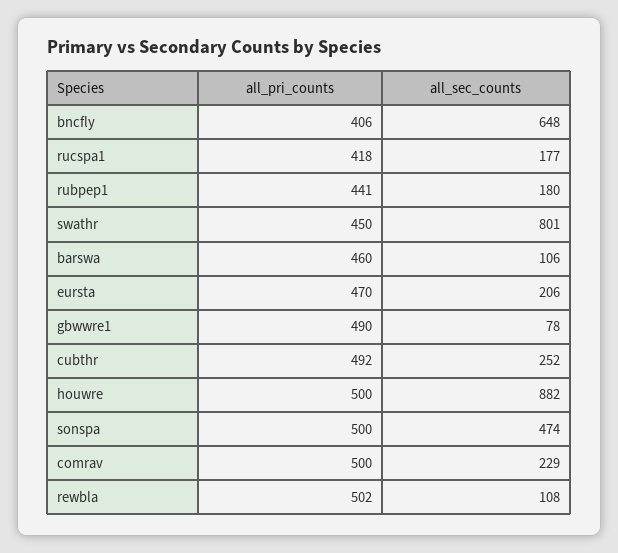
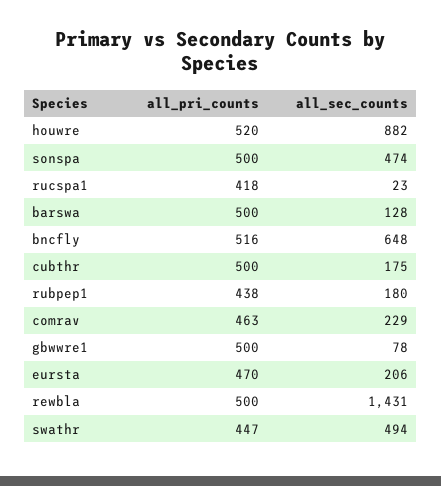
all_pri_counts, bncfly: 406 -> 516
all_sec_counts, rucspa1: 177 -> 23
all_pri_counts, rubpep1: 441 -> 438
all_pri_counts, swathr: 450 -> 447
all_sec_counts, swathr: 801 -> 494
all_pri_counts, barswa: 460 -> 500
all_sec_counts, barswa: 106 -> 128
all_pri_counts, gbwwre1: 490 -> 500
all_pri_counts, cubthr: 492 -> 500
all_sec_counts, cubthr: 252 -> 175
all_pri_counts, houwre: 500 -> 520
all_pri_counts, comrav: 500 -> 463
all_pri_counts, rewbla: 502 -> 500
all_sec_counts, rewbla: 108 -> 1431

